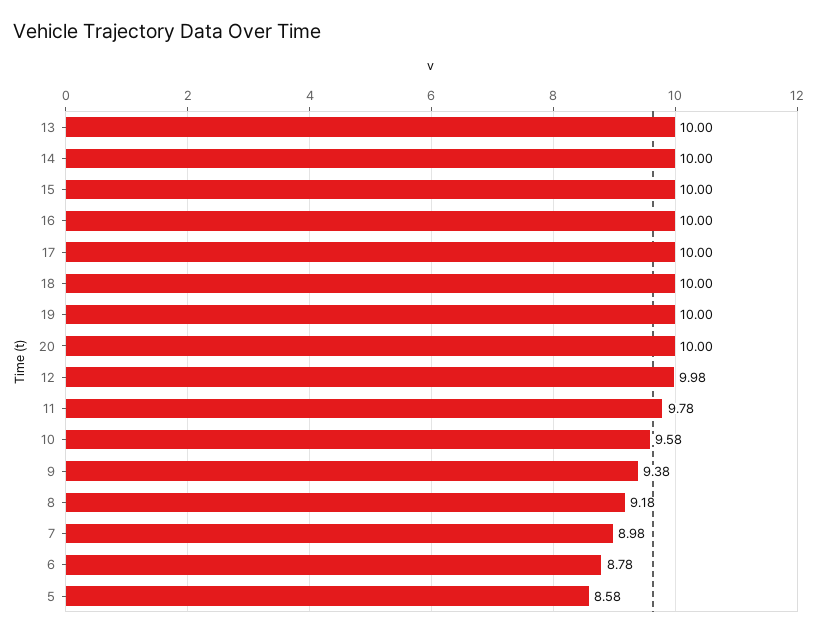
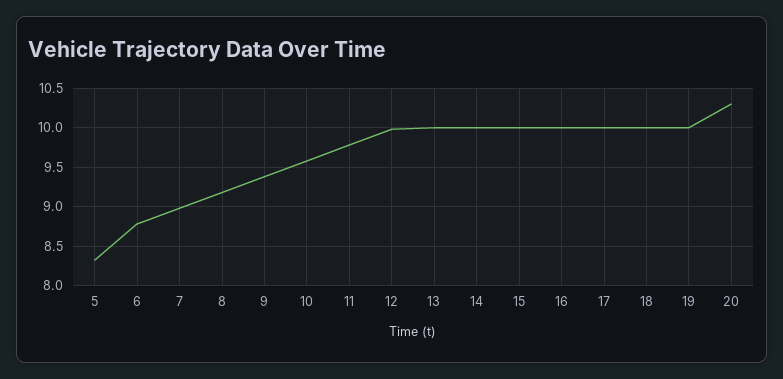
20: 10 -> 10.3
5: 8.58 -> 8.3

